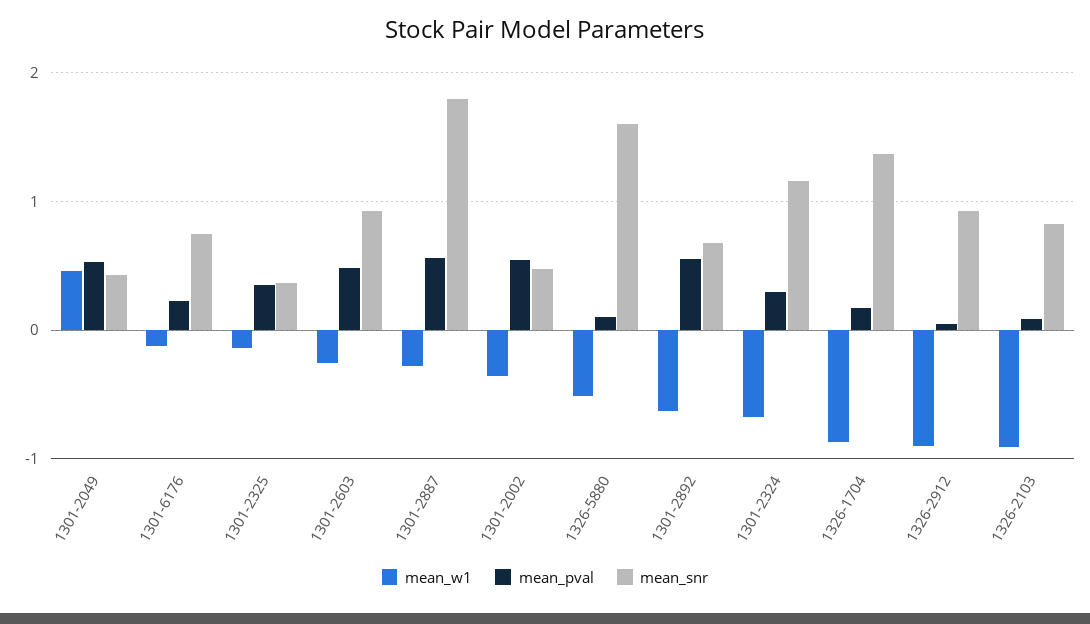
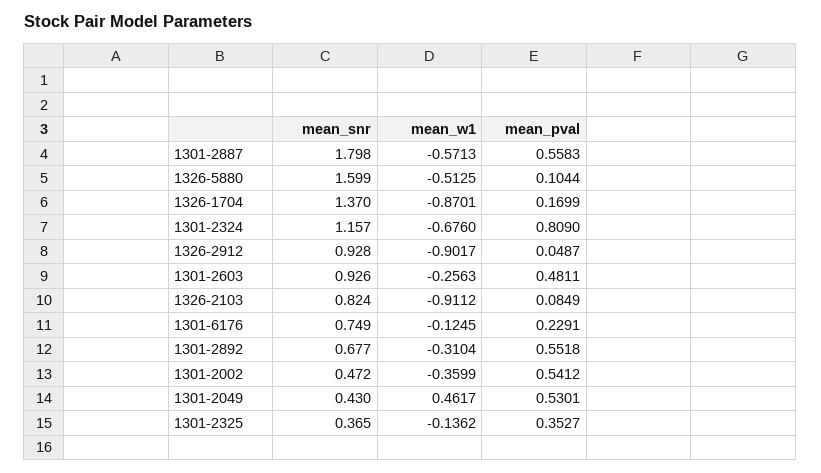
mean_w1, 1301-2887: -0.3 -> -0.5713
mean_w1, 1301-2892: -0.6 -> -0.3104
mean_pval, 1301-2324: 0.3 -> 0.809

